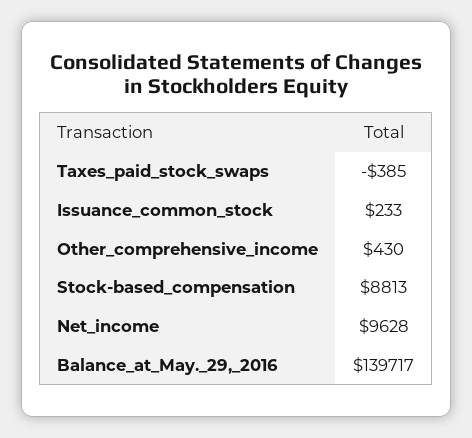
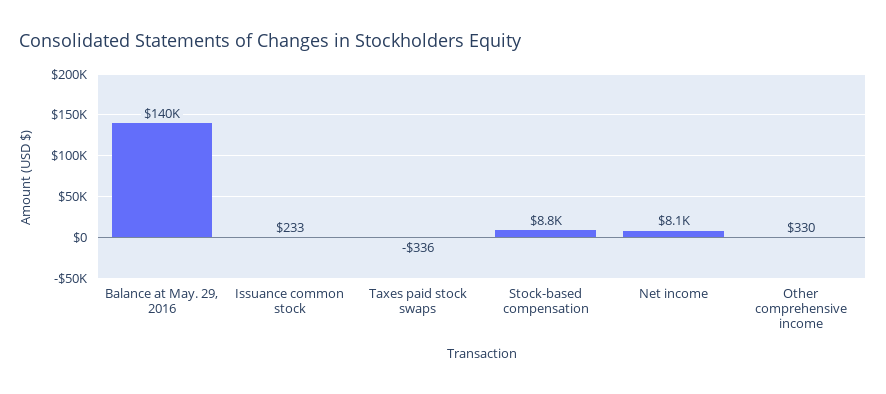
Taxes_paid_stock_swaps: -385 -> -336
Other_comprehensive_income: 430 -> 330
Net_income: 9628 -> 8100

